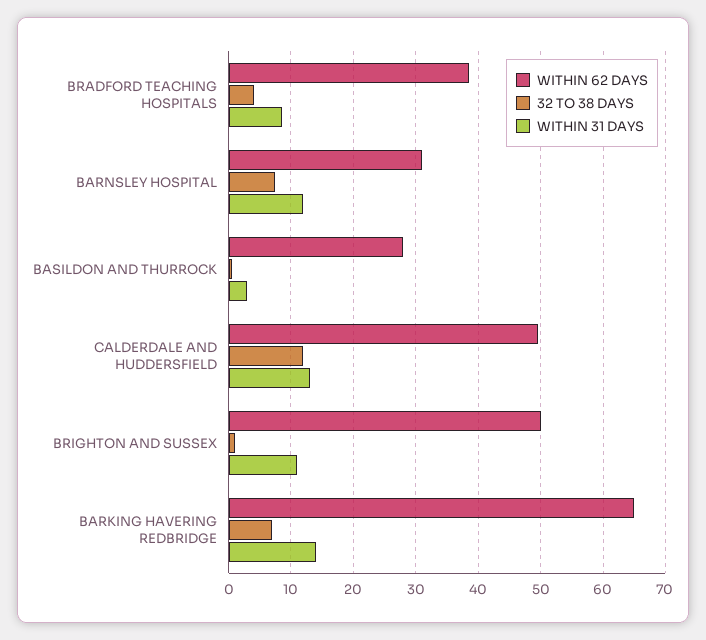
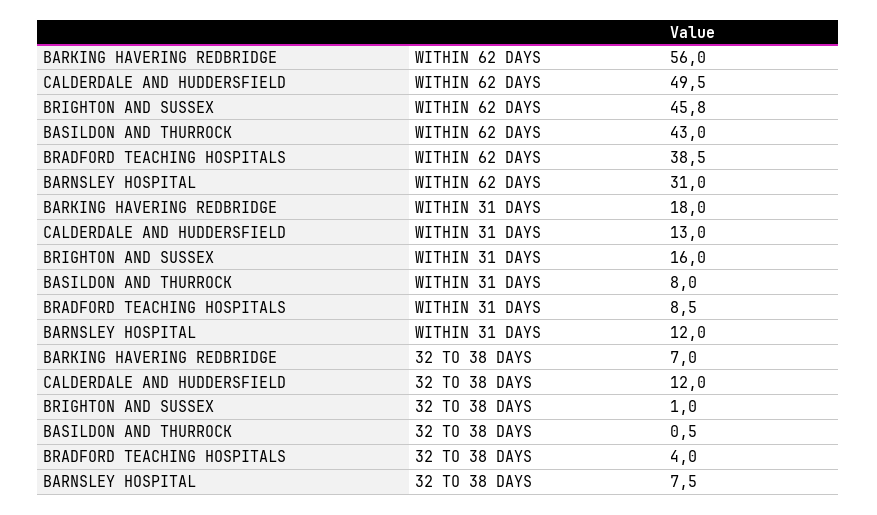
WITHIN 62 DAYS, BASILDON AND THURROCK: 28 -> 43
WITHIN 31 DAYS, BASILDON AND THURROCK: 3 -> 8
WITHIN 62 DAYS, BRIGHTON AND SUSSEX: 50 -> 45.8
WITHIN 31 DAYS, BRIGHTON AND SUSSEX: 11 -> 16
WITHIN 62 DAYS, BARKING HAVERING REDBRIDGE: 65 -> 56
WITHIN 31 DAYS, BARKING HAVERING REDBRIDGE: 14 -> 18

